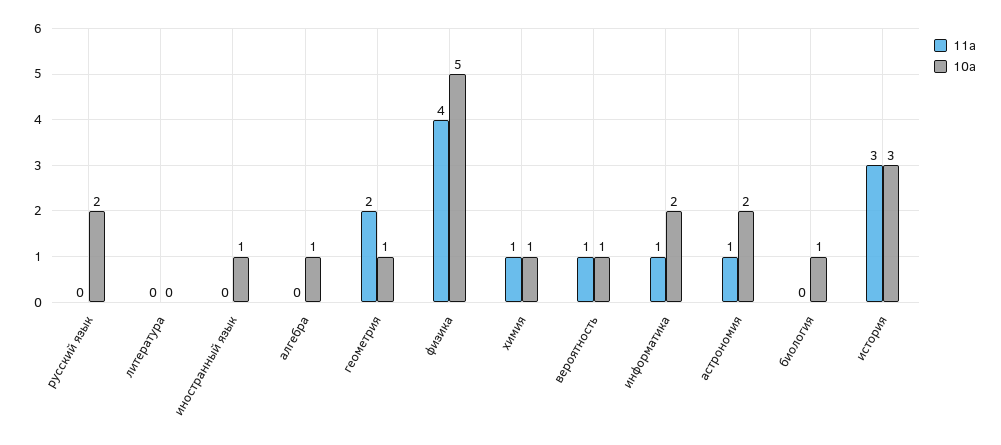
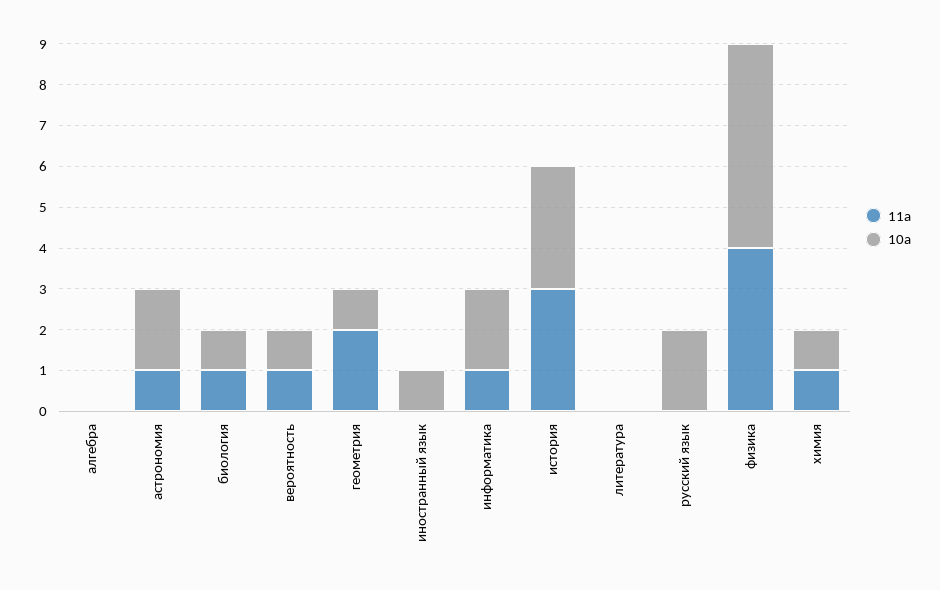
10а, алгебра: 1 -> 0
11а, биология: 0 -> 1

